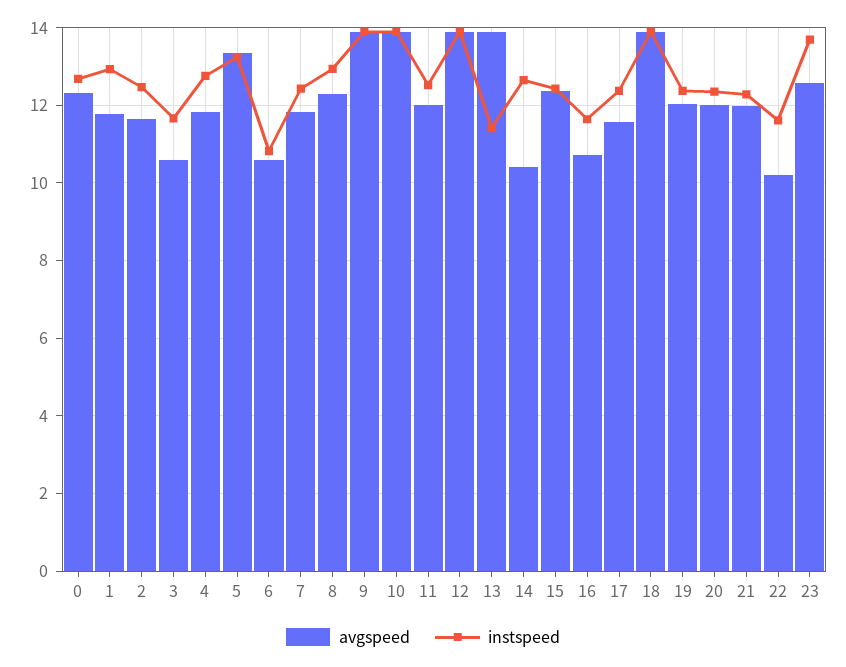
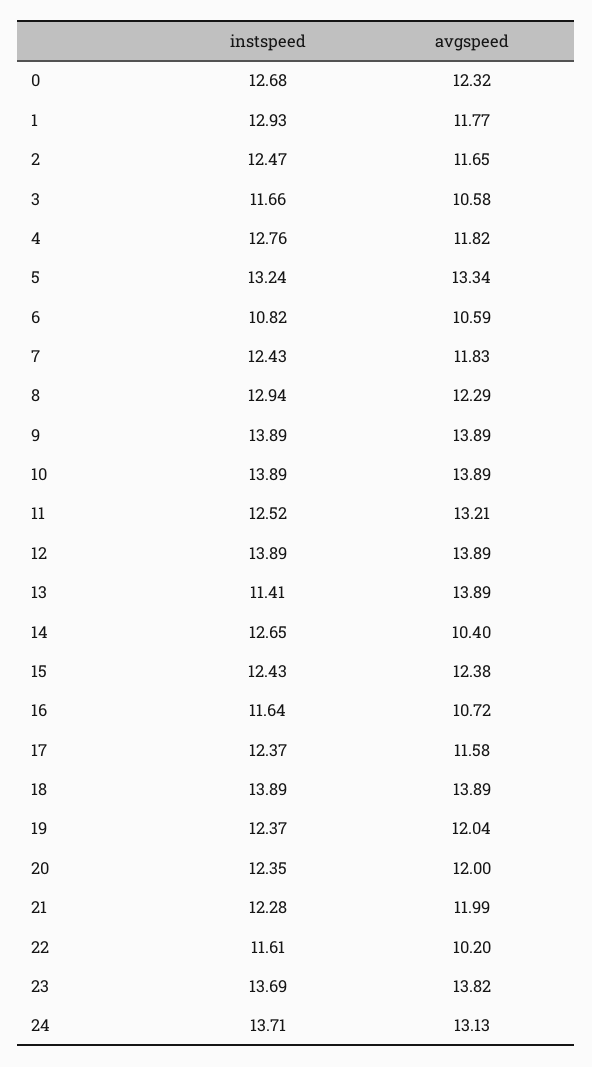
avgspeed, 11: 12 -> 13.21
avgspeed, 23: 12.6 -> 13.82
instspeed, 24: none -> 13.71
avgspeed, 24: none -> 13.13

